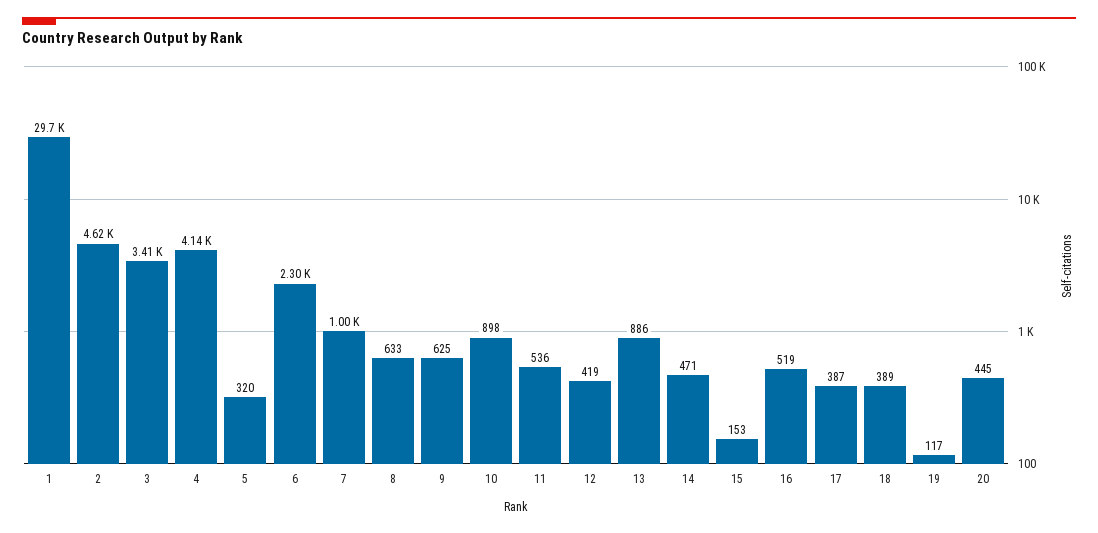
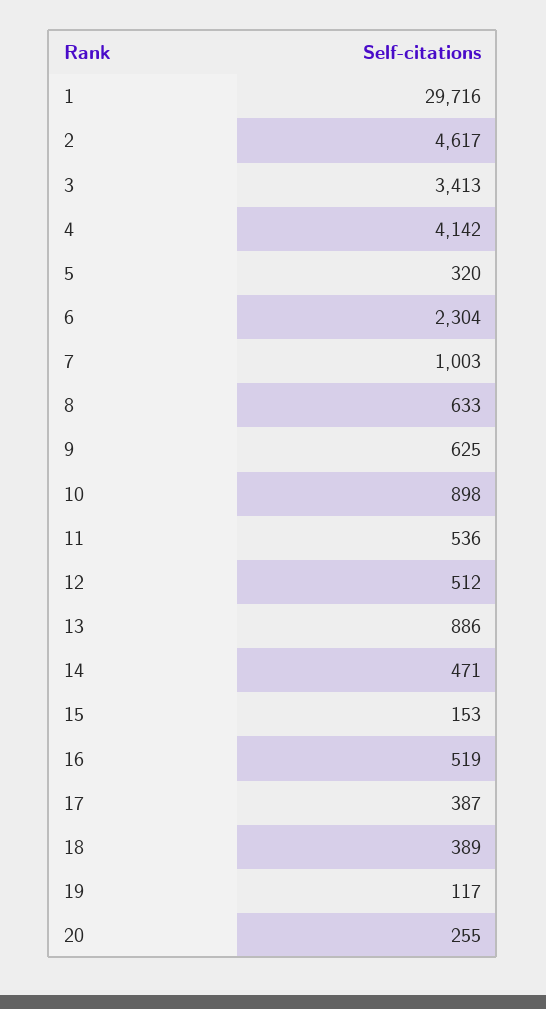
12: 419 -> 512
20: 445 -> 255

